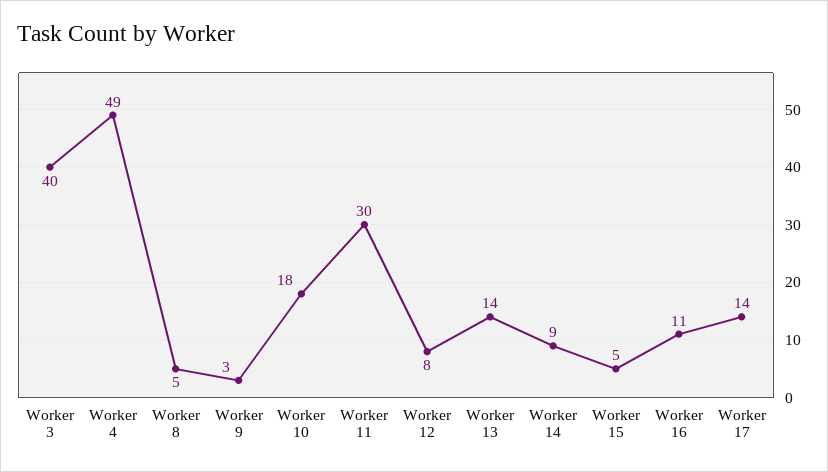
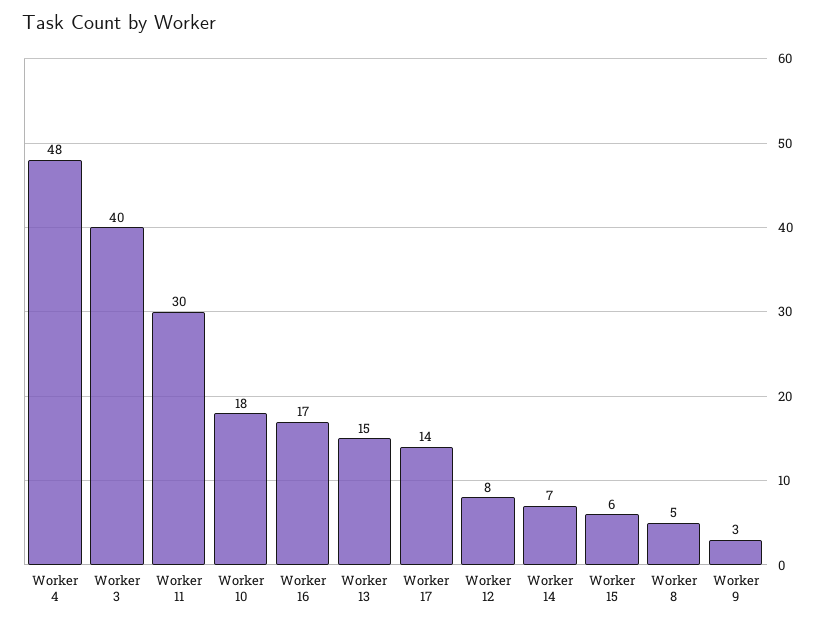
Worker 4: 49 -> 48
Worker 13: 14 -> 15
Worker 14: 9 -> 7
Worker 15: 5 -> 6
Worker 16: 11 -> 17

